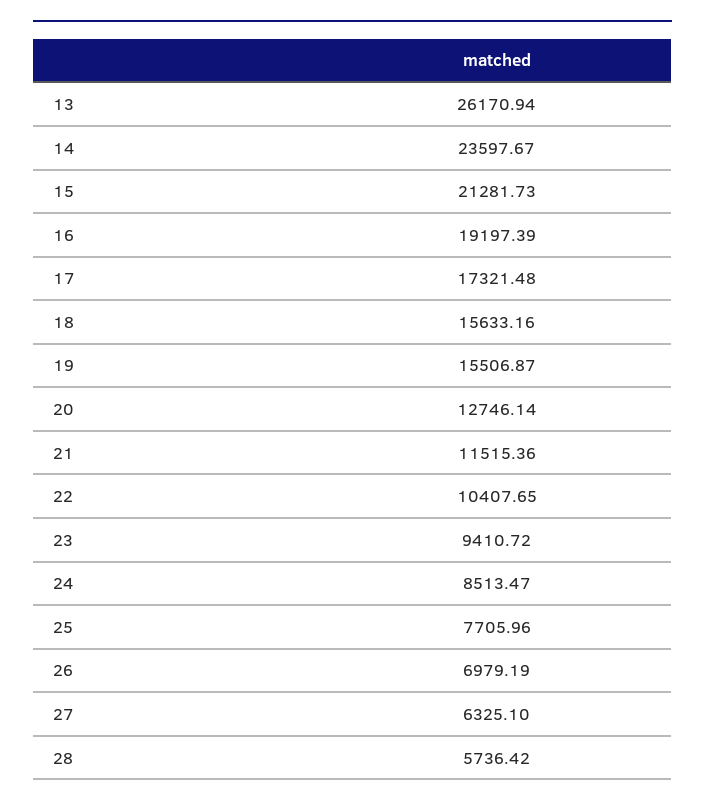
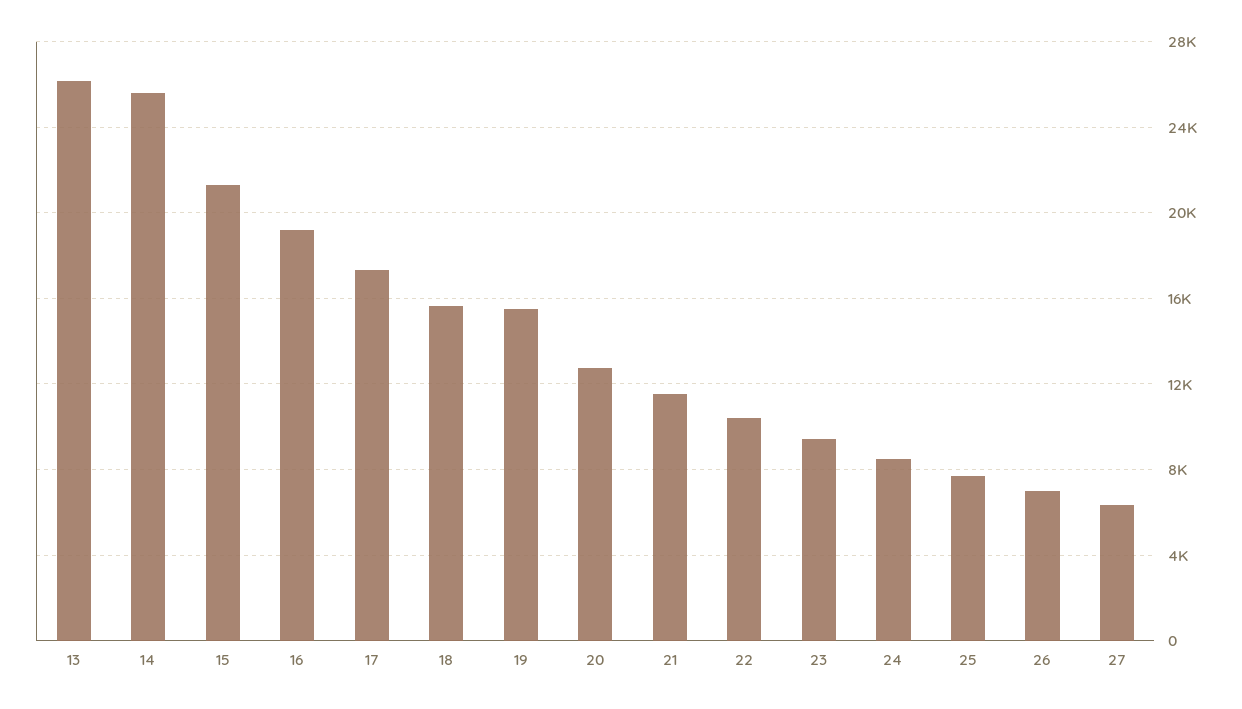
14: 23597.67 -> 25500
28: 5736.42 -> none

